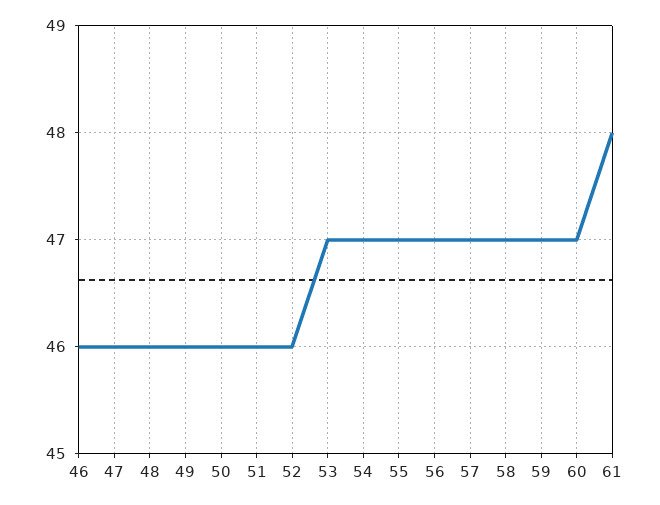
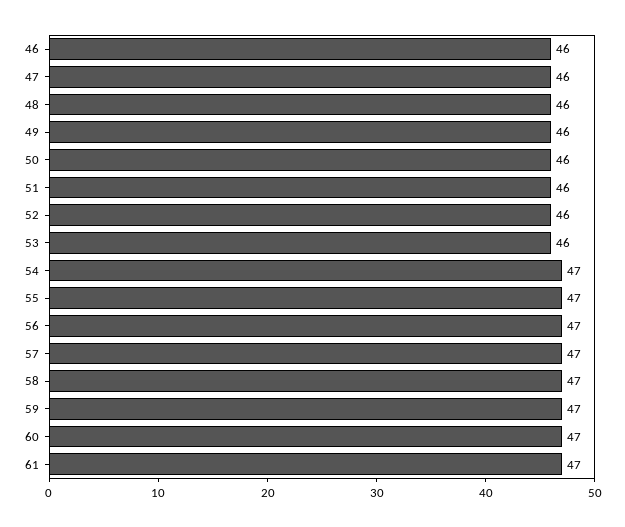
53: 47 -> 46
61: 48 -> 47

